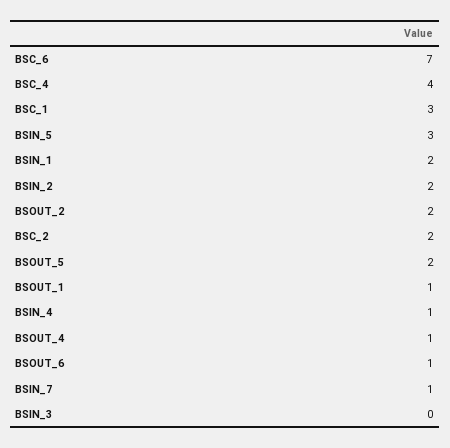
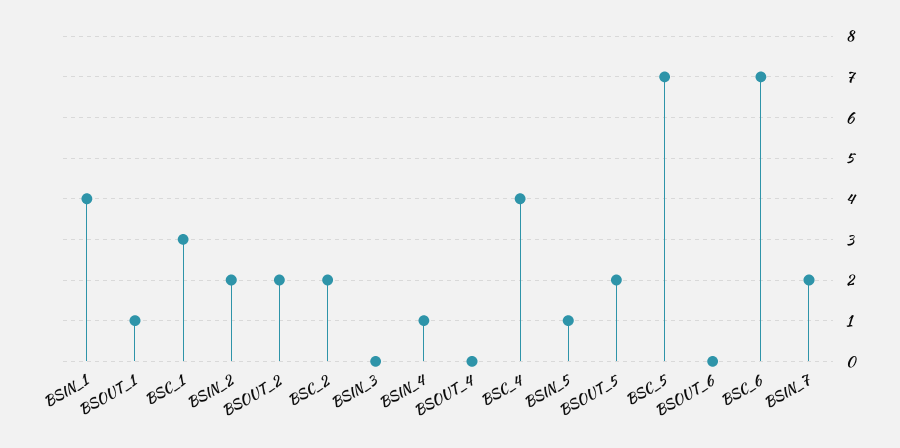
BSIN_5: 3 -> 1
BSIN_1: 2 -> 4
BSOUT_4: 1 -> 0
BSOUT_6: 1 -> 0
BSIN_7: 1 -> 2
BSC_5: none -> 7

